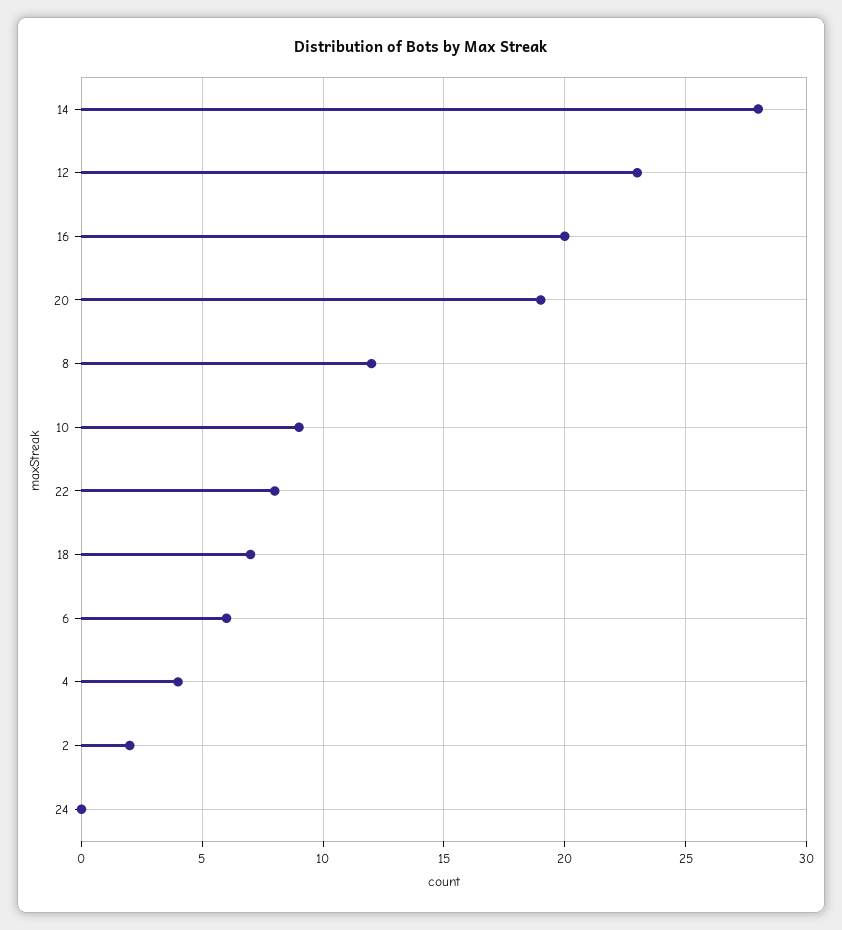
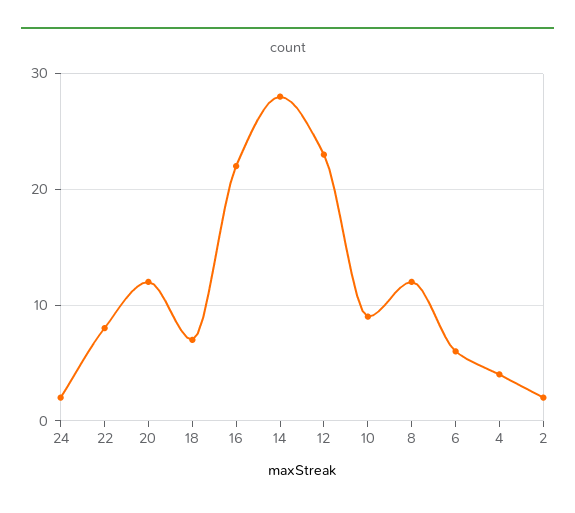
16: 20 -> 22
20: 19 -> 12
24: 0 -> 2

